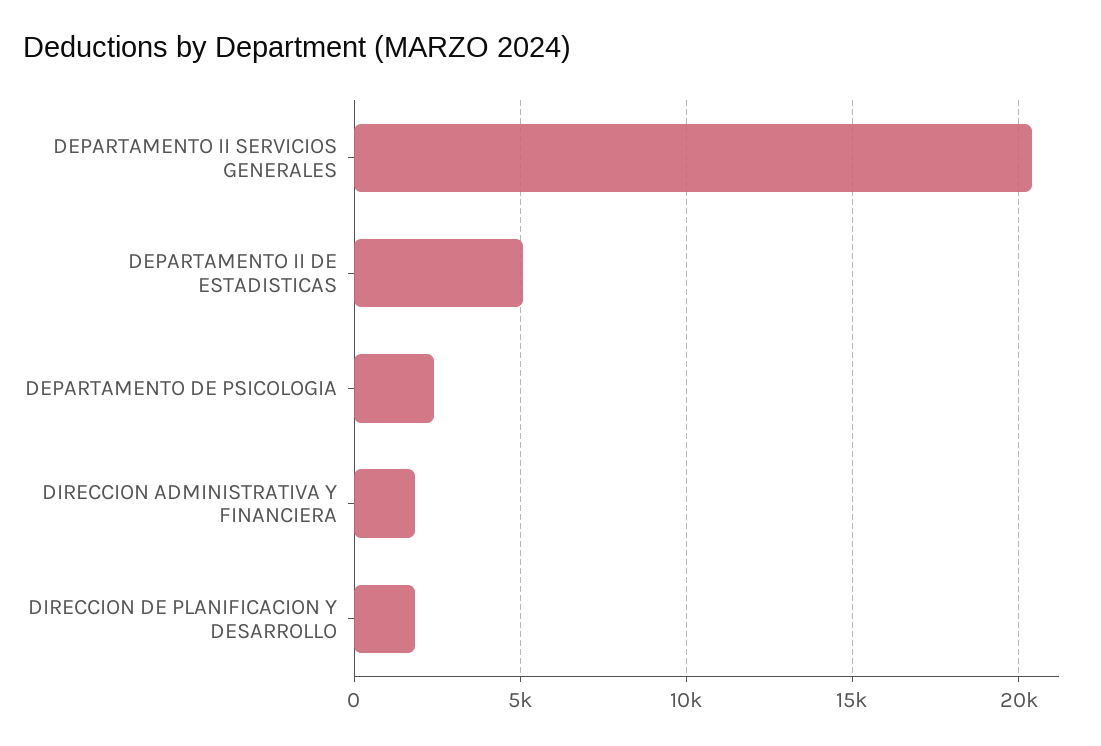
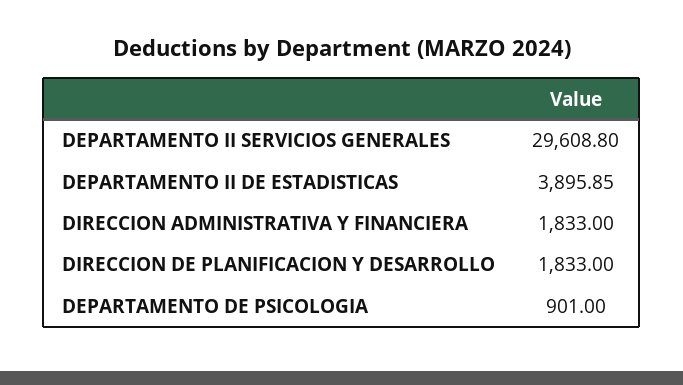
DEPARTAMENTO II SERVICIOS GENERALES: 20500 -> 29608.8
DEPARTAMENTO II DE ESTADISTICAS: 5000 -> 3895.85
DEPARTAMENTO DE PSICOLOGIA: 2500 -> 901

